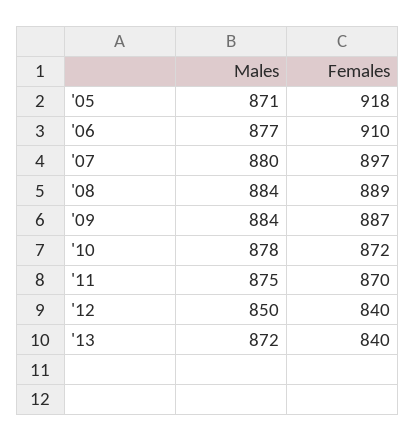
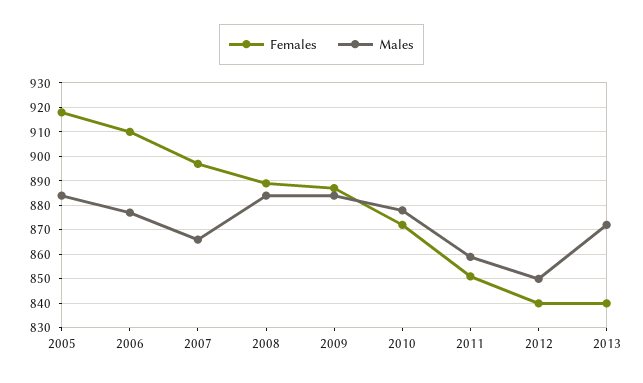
Males, '05: 871 -> 885
Males, '07: 880 -> 865
Males, '11: 875 -> 860
Females, '11: 870 -> 850

